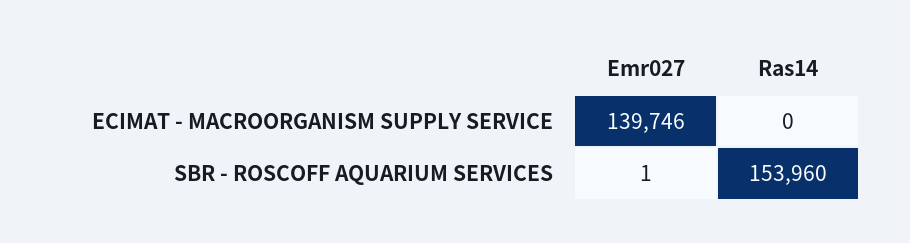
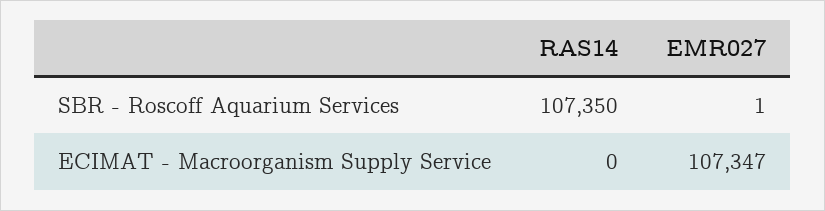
Emr027, ECIMAT - MACROORGANISM SUPPLY SERVICE: 139746 -> 107347
Ras14, SBR - ROSCOFF AQUARIUM SERVICES: 153960 -> 107350

